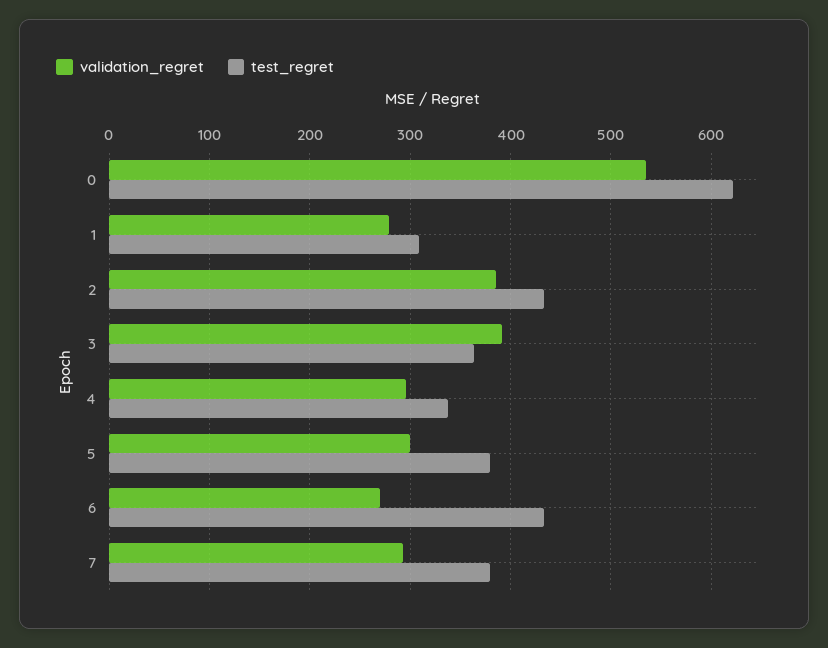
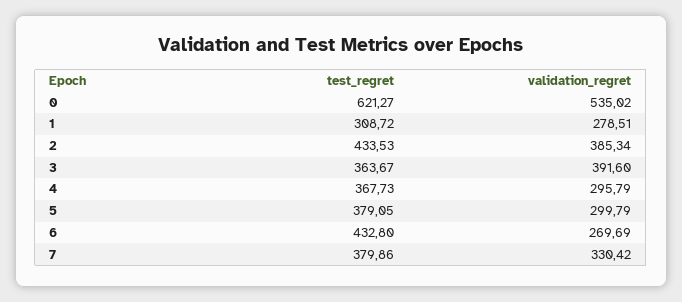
test_regret, 4: 340 -> 367.73
validation_regret, 7: 290 -> 330.42

